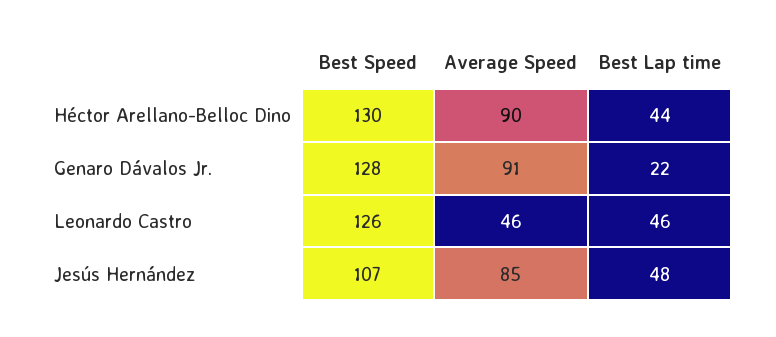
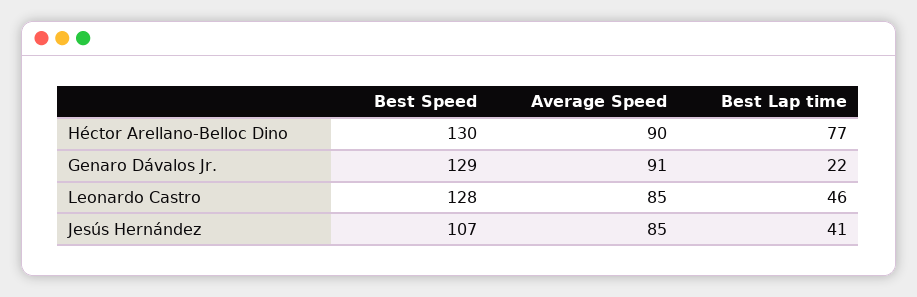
Best Lap time, Héctor Arellano-Belloc Dino: 44 -> 77
Best Speed, Genaro Dávalos Jr.: 128 -> 129
Best Speed, Leonardo Castro: 126 -> 128
Average Speed, Leonardo Castro: 46 -> 85
Best Lap time, Jesús Hernández: 48 -> 41

